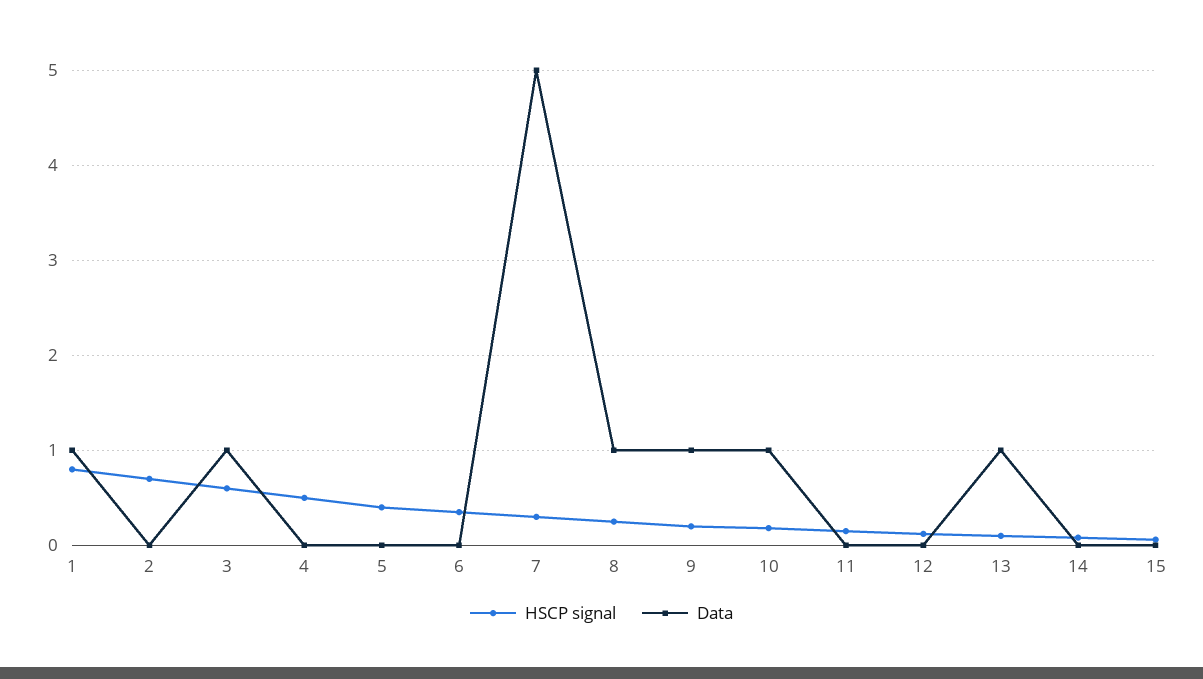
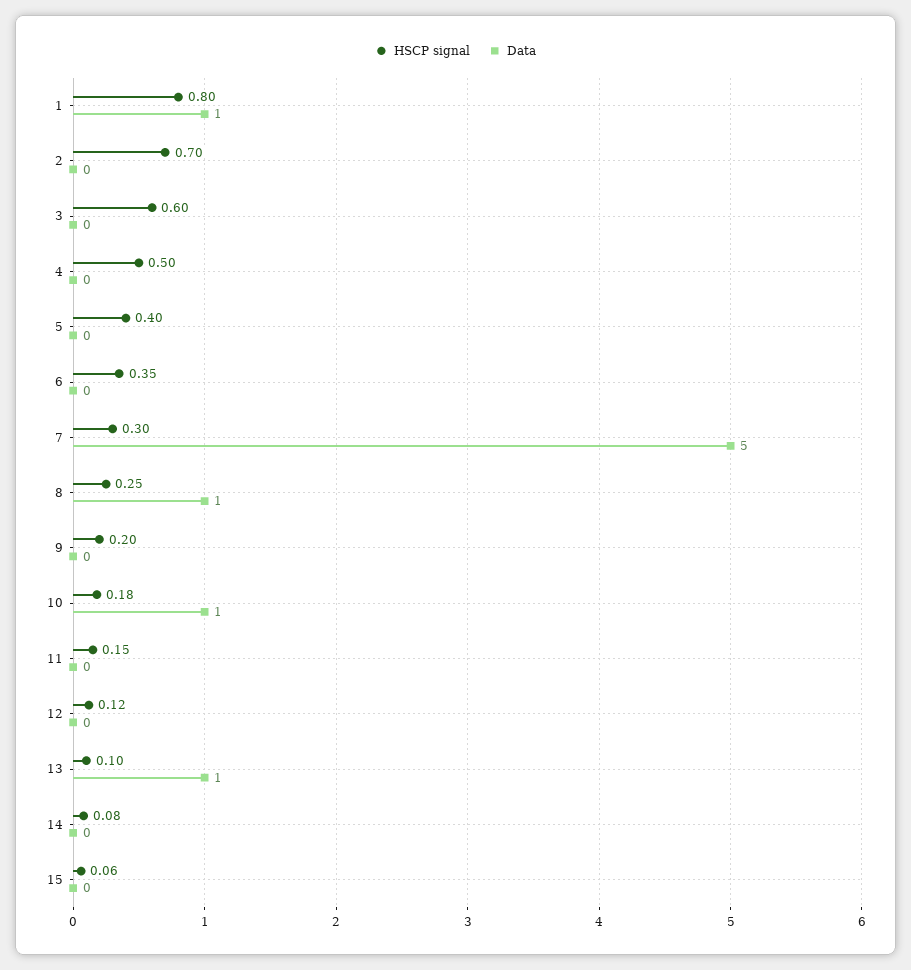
Data, 3: 1 -> 0
Data, 9: 1 -> 0

